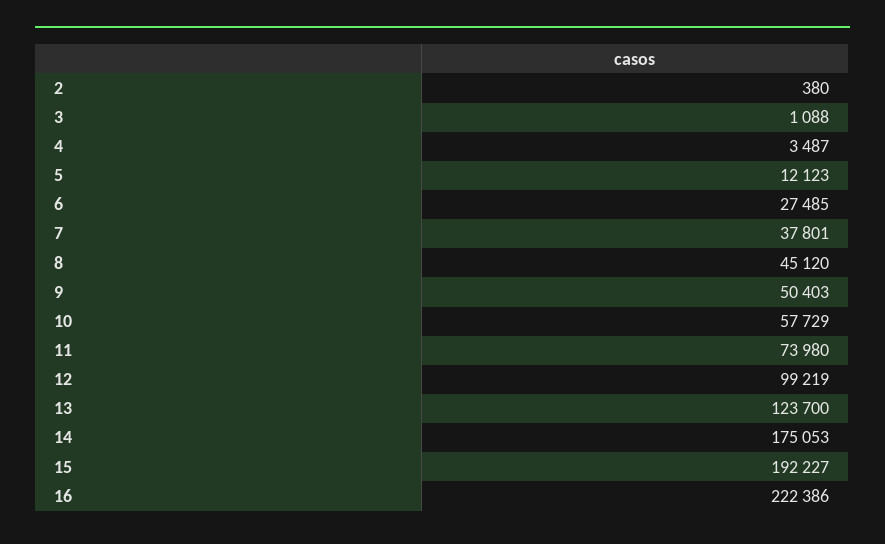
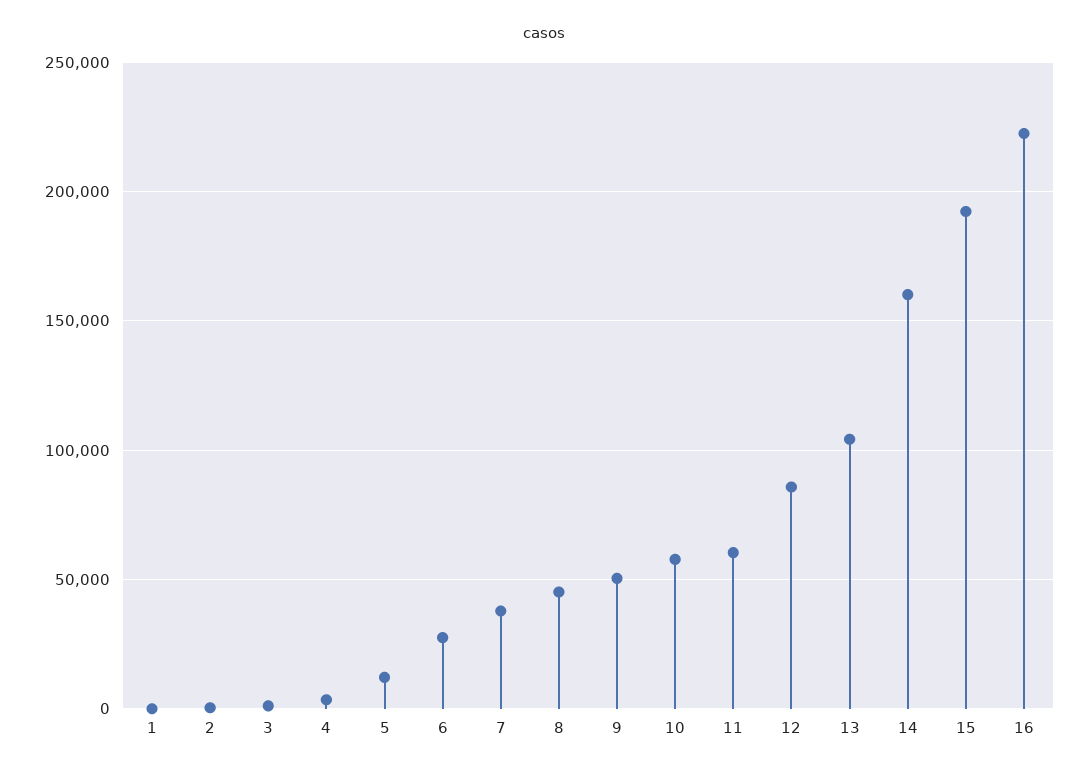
11: 73980 -> 60000
12: 99219 -> 85000
13: 123700 -> 105000
14: 175053 -> 160000
1: none -> 0

